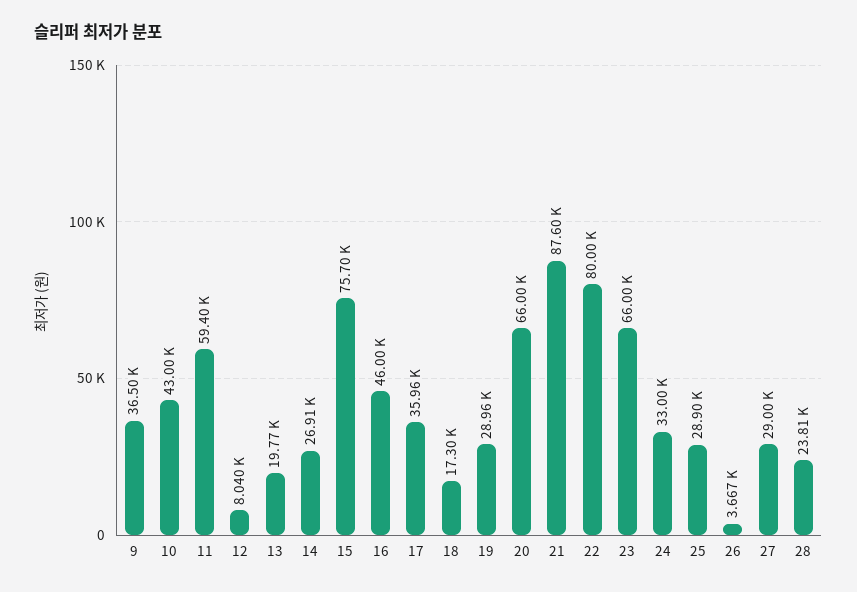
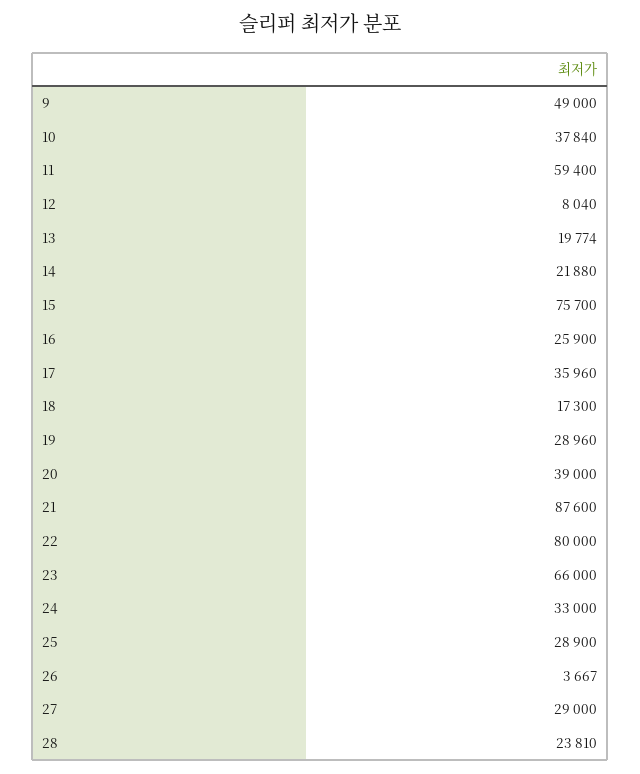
9: 36500 -> 49000
10: 43000 -> 37840
14: 26910 -> 21880
16: 46000 -> 25900
20: 66000 -> 39000

